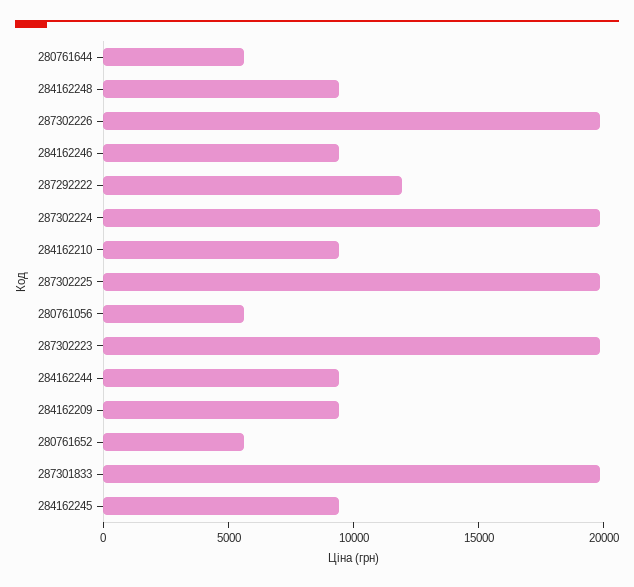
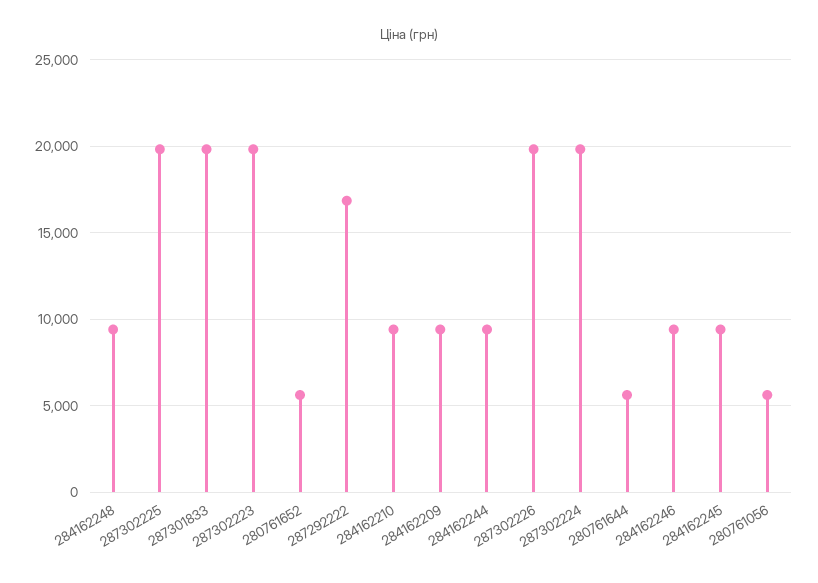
287292222: 12000 -> 17000

